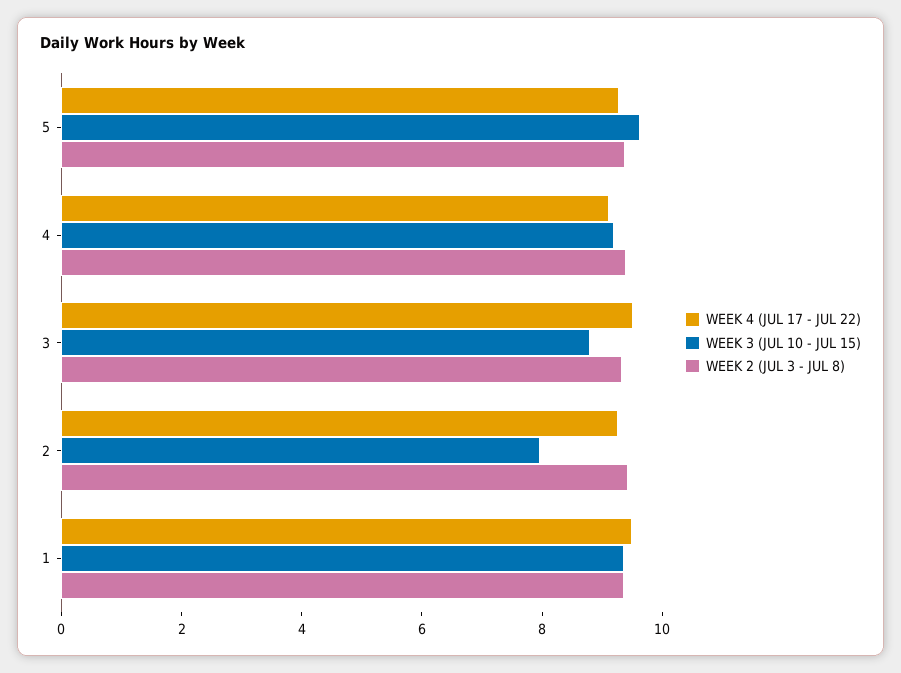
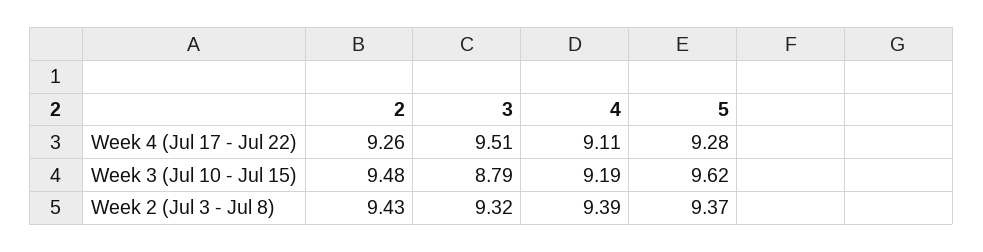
WEEK 3 (JUL 10 - JUL 15), 2: 8 -> 9.48
WEEK 4 (JUL 17 - JUL 22), 1: 9.5 -> none
WEEK 3 (JUL 10 - JUL 15), 1: 9.5 -> none
WEEK 2 (JUL 3 - JUL 8), 1: 9.5 -> none

